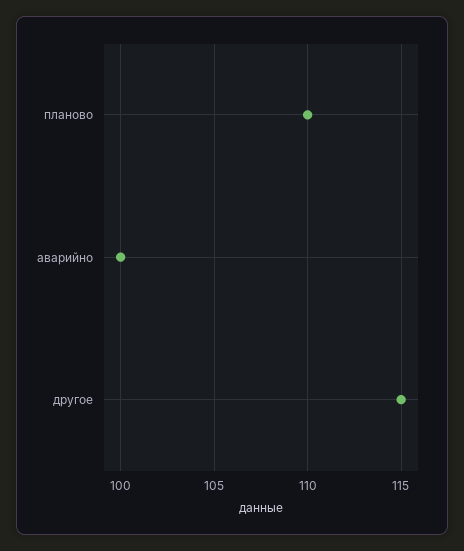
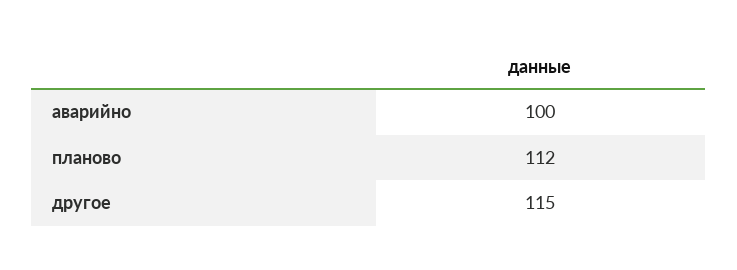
планово: 110 -> 112

